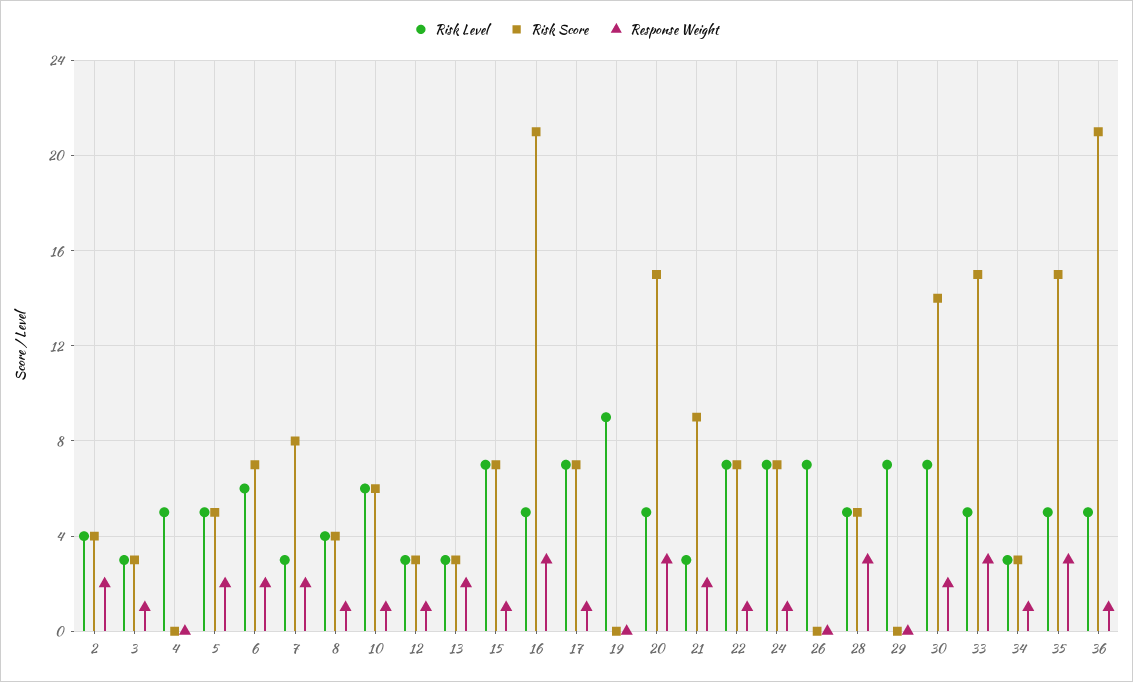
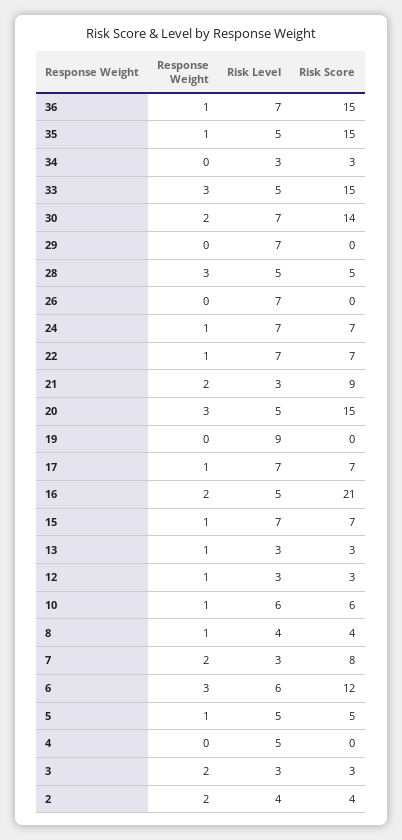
Response Weight, 3: 1 -> 2
Response Weight, 5: 2 -> 1
Risk Score, 6: 7 -> 12
Response Weight, 6: 2 -> 3
Response Weight, 13: 2 -> 1
Response Weight, 16: 3 -> 2
Response Weight, 34: 1 -> 0
Response Weight, 35: 3 -> 1
Risk Level, 36: 5 -> 7
Risk Score, 36: 21 -> 15

